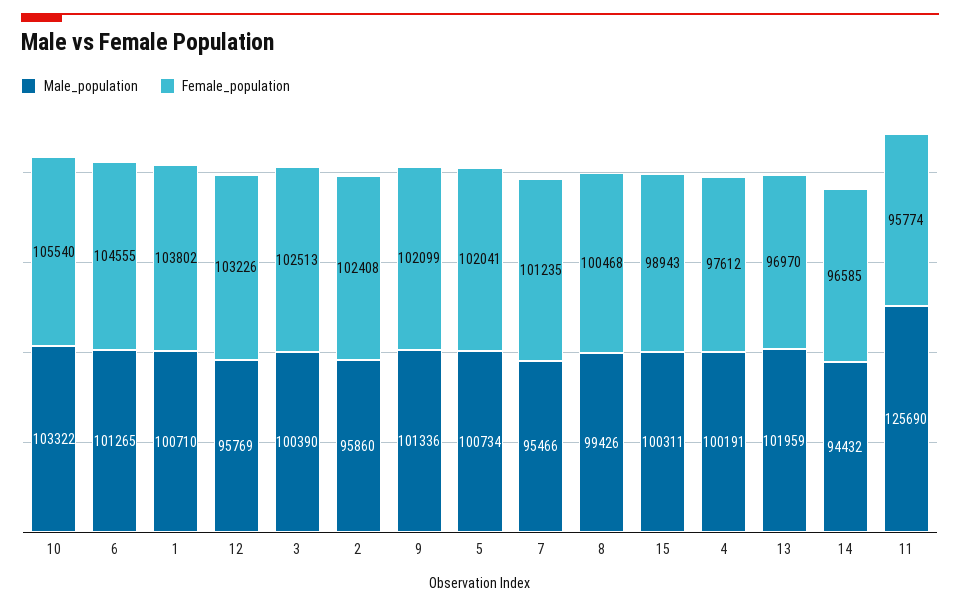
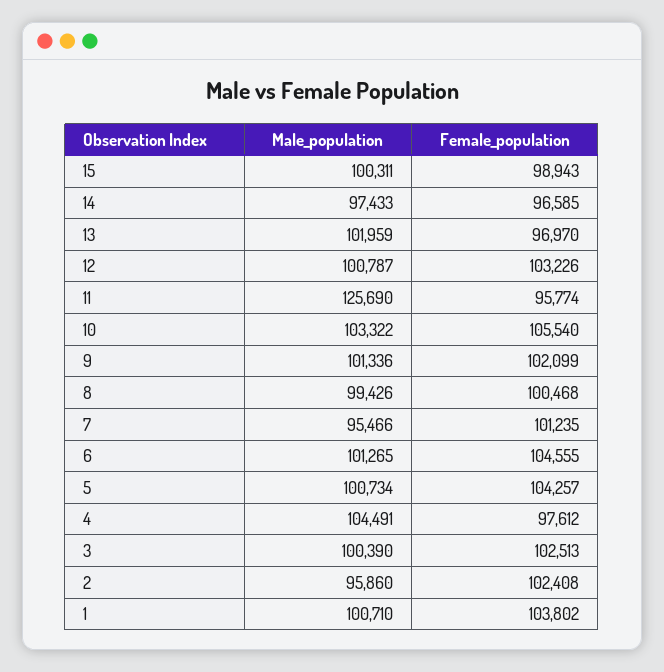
Male_population, 12: 95769 -> 100787
Female_population, 5: 102041 -> 104257
Male_population, 4: 100191 -> 104491
Male_population, 14: 94432 -> 97433

